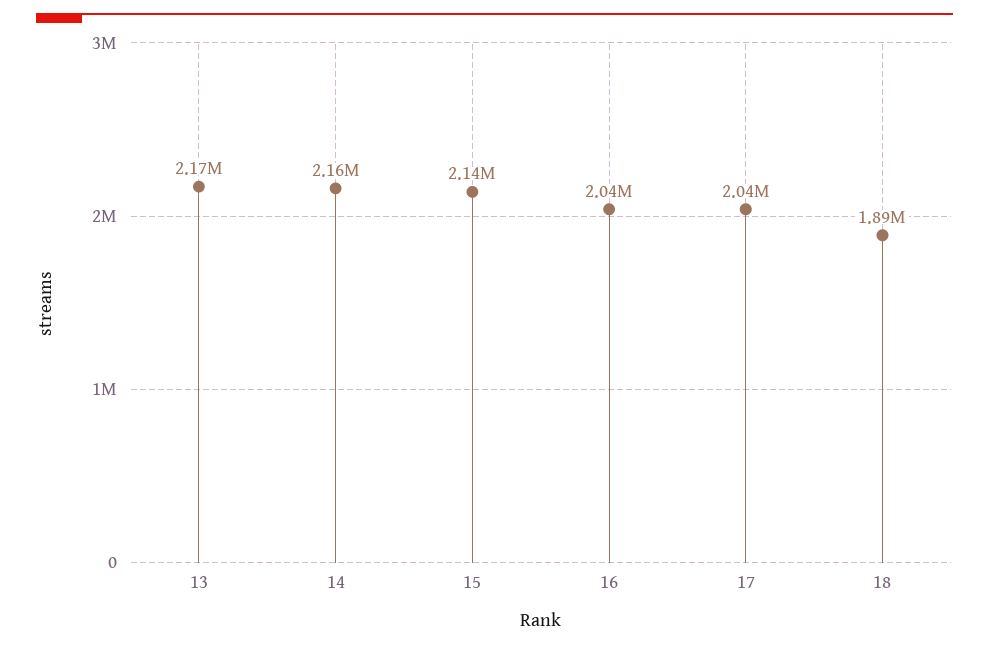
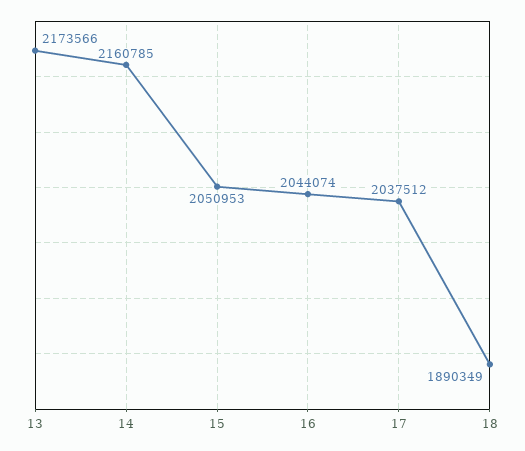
15: 2140000 -> 2050953

